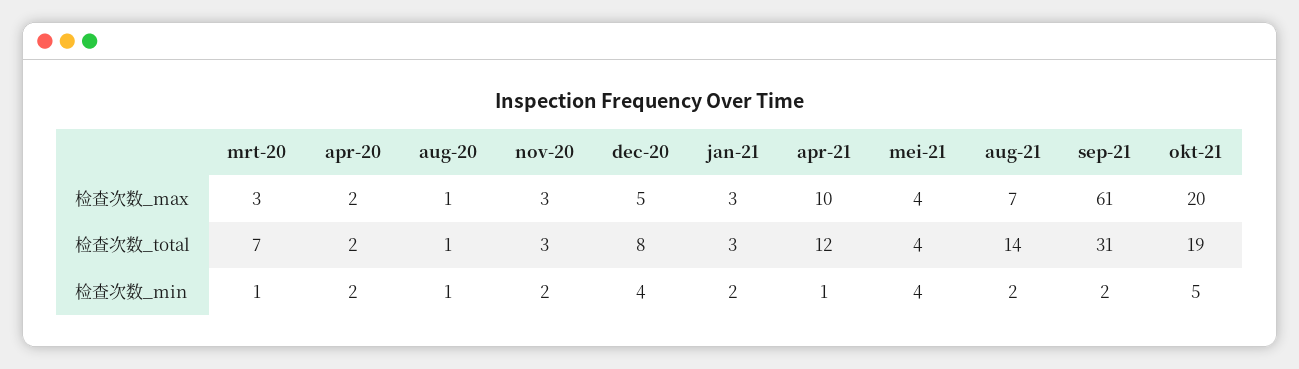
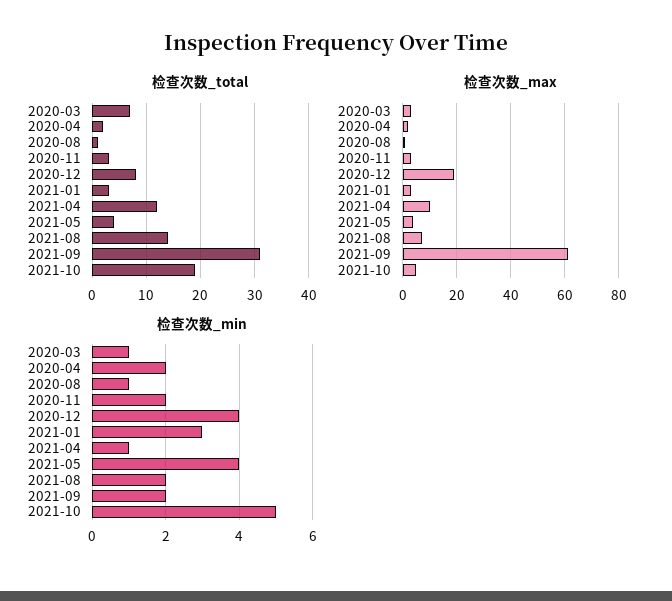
检查次数_max, dec-20: 5 -> 20
检查次数_max, okt-21: 20 -> 5
检查次数_min, jan-21: 2 -> 3

